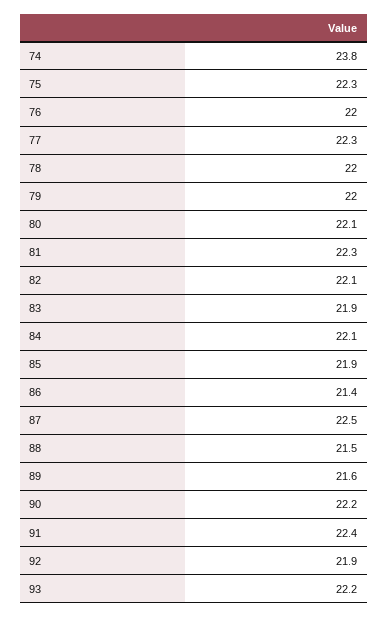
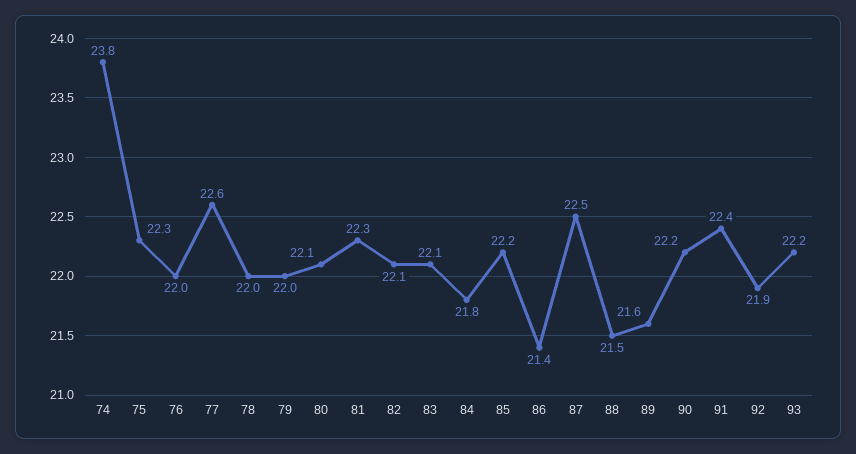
77: 22.3 -> 22.6
83: 21.9 -> 22.1
84: 22.1 -> 21.8
85: 21.9 -> 22.2

